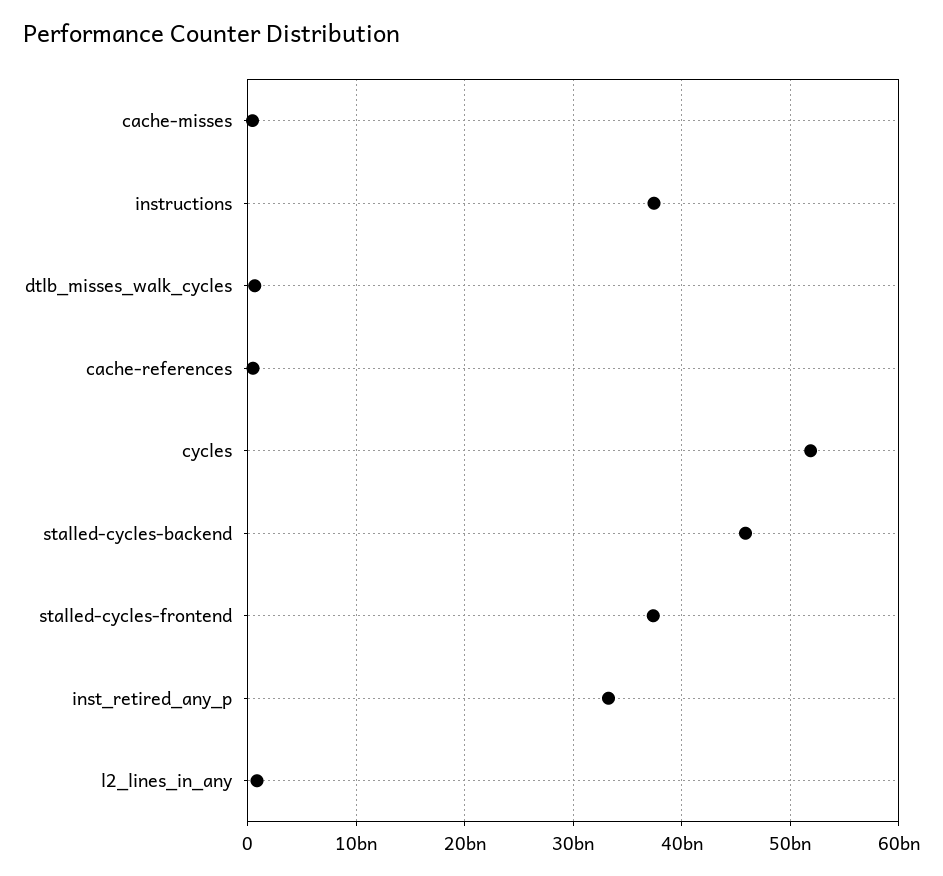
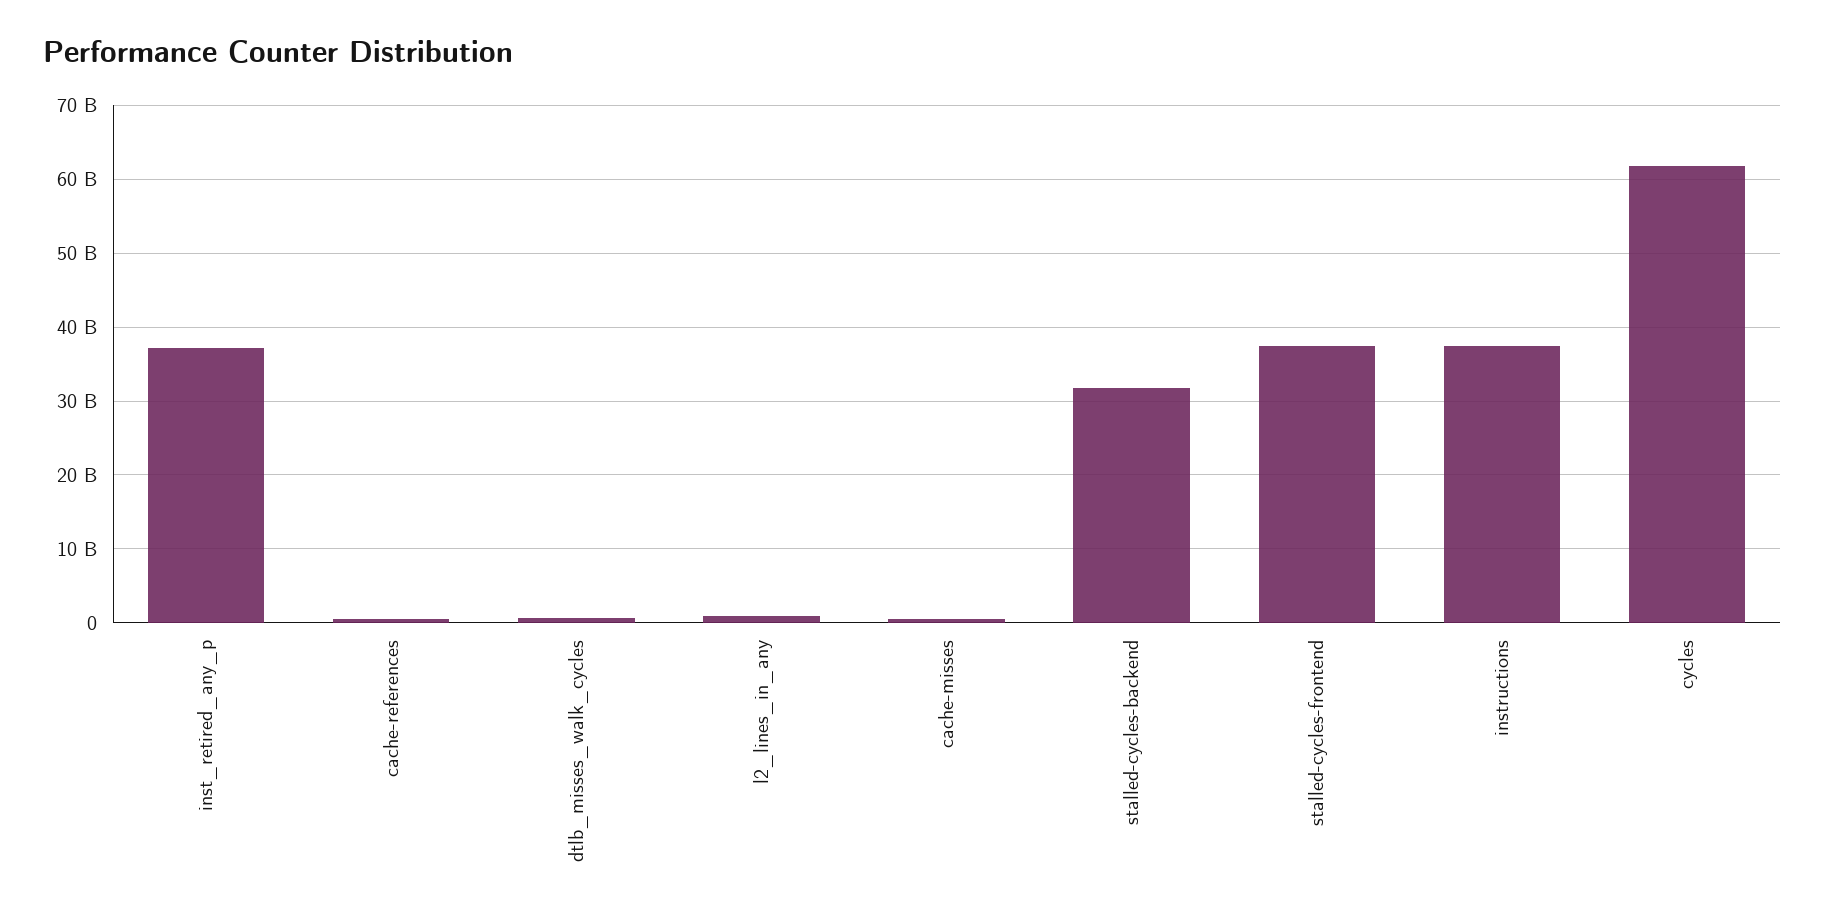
cycles: 52000000000 -> 62000000000
stalled-cycles-backend: 46000000000 -> 32000000000
inst_retired_any_p: 33000000000 -> 37000000000

